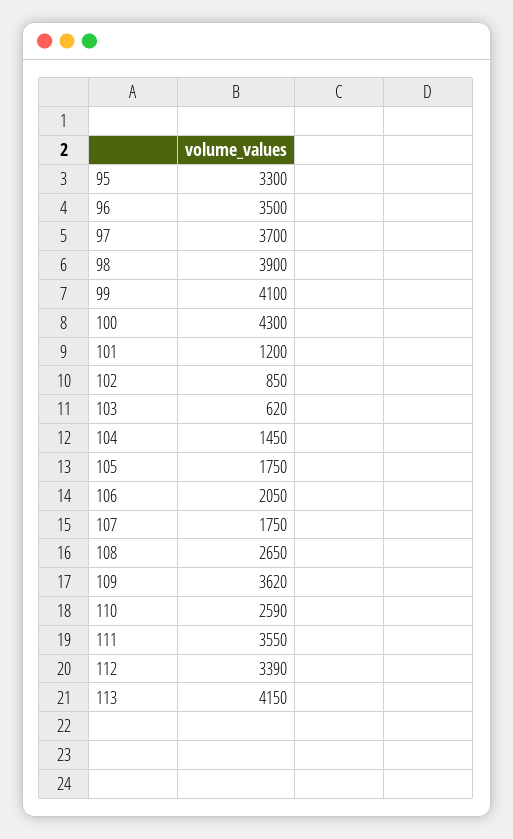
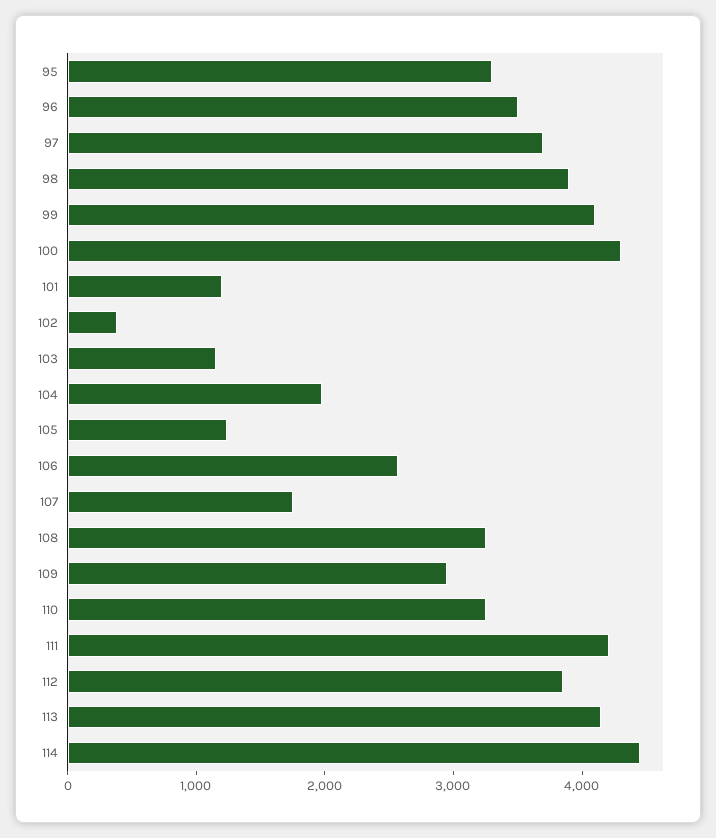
102: 850 -> 400
103: 620 -> 1200
104: 1450 -> 2000
105: 1750 -> 1200
106: 2050 -> 2600
108: 2650 -> 3200
109: 3620 -> 3000
110: 2590 -> 3200
111: 3550 -> 4200
112: 3390 -> 3800
114: none -> 4400

